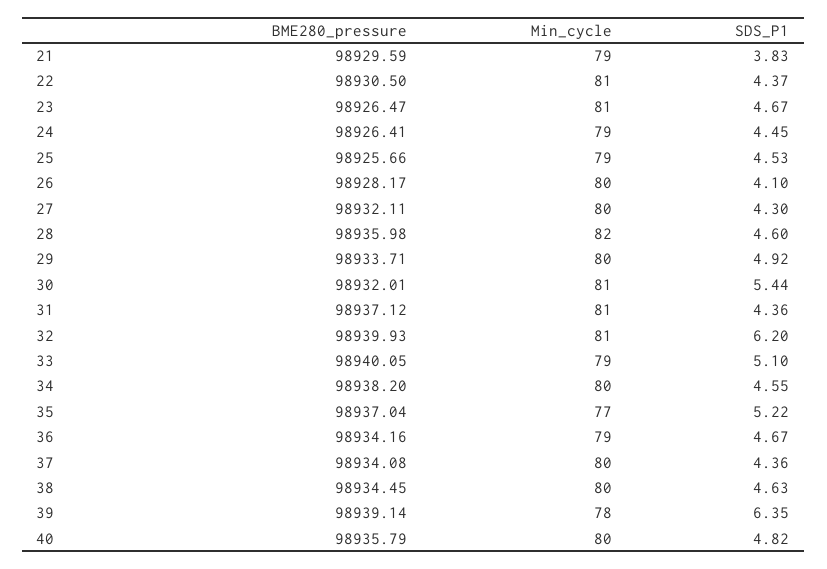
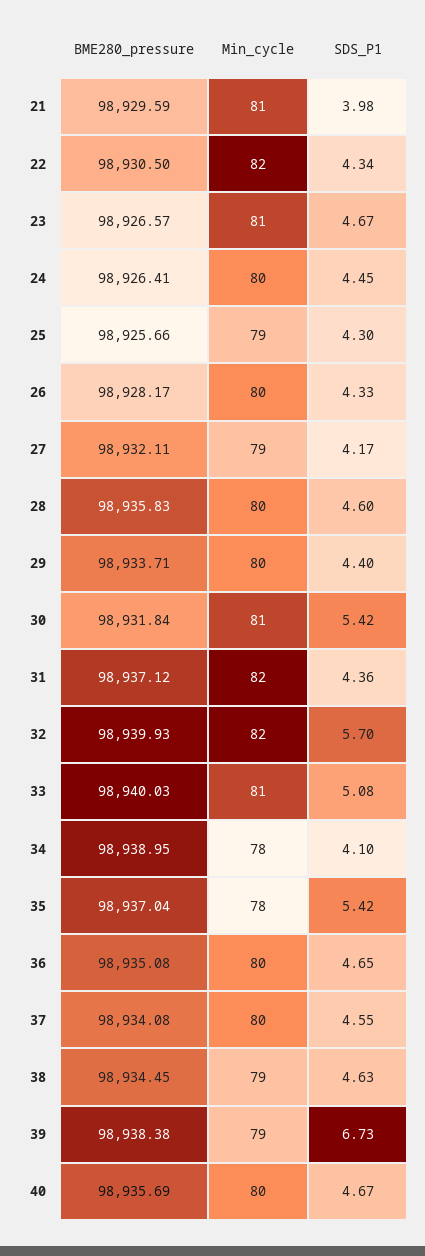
Min_cycle, 21: 79 -> 81
SDS_P1, 21: 3.83 -> 3.98
Min_cycle, 22: 81 -> 82
SDS_P1, 22: 4.37 -> 4.34
BME280_pressure, 23: 98926.47 -> 98926.57
Min_cycle, 24: 79 -> 80
SDS_P1, 25: 4.53 -> 4.3
SDS_P1, 26: 4.1 -> 4.33
Min_cycle, 27: 80 -> 79
SDS_P1, 27: 4.3 -> 4.17
BME280_pressure, 28: 98935.98 -> 98935.83
Min_cycle, 28: 82 -> 80
SDS_P1, 29: 4.92 -> 4.4
BME280_pressure, 30: 98932.01 -> 98931.84
SDS_P1, 30: 5.44 -> 5.42
Min_cycle, 31: 81 -> 82
Min_cycle, 32: 81 -> 82
SDS_P1, 32: 6.2 -> 5.7
BME280_pressure, 33: 98940.05 -> 98940.03
Min_cycle, 33: 79 -> 81
SDS_P1, 33: 5.1 -> 5.08
BME280_pressure, 34: 98938.2 -> 98938.95
Min_cycle, 34: 80 -> 78
SDS_P1, 34: 4.55 -> 4.1
Min_cycle, 35: 77 -> 78
SDS_P1, 35: 5.22 -> 5.42
BME280_pressure, 36: 98934.16 -> 98935.08
Min_cycle, 36: 79 -> 80
SDS_P1, 36: 4.67 -> 4.65
SDS_P1, 37: 4.36 -> 4.55
Min_cycle, 38: 80 -> 79
BME280_pressure, 39: 98939.14 -> 98938.38
Min_cycle, 39: 78 -> 79
SDS_P1, 39: 6.35 -> 6.73
BME280_pressure, 40: 98935.79 -> 98935.69
SDS_P1, 40: 4.82 -> 4.67

